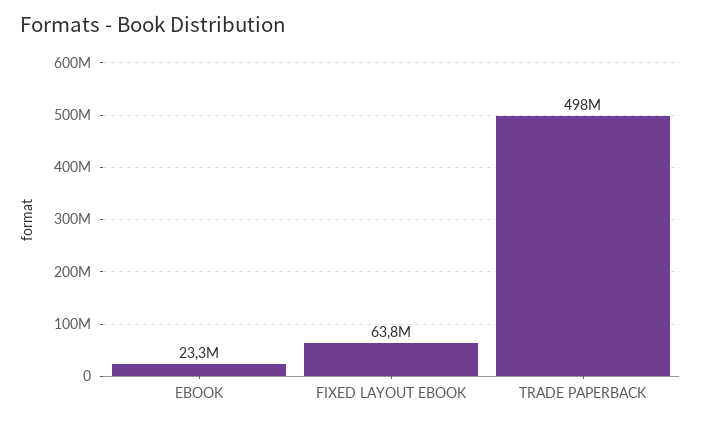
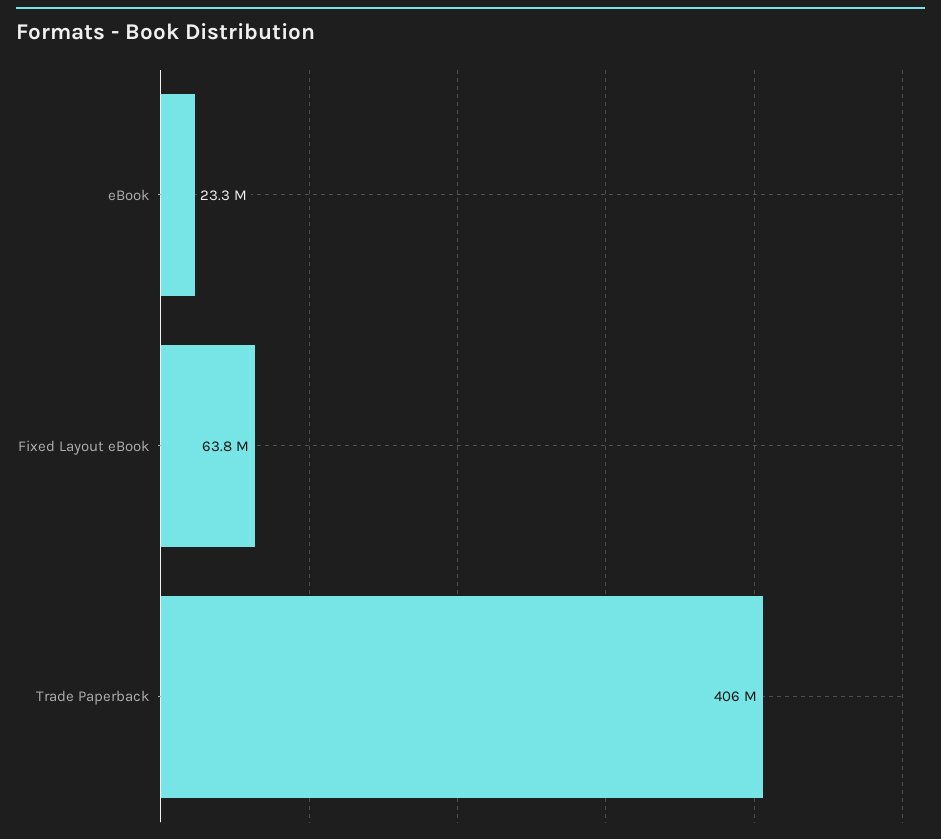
TRADE PAPERBACK: 498000000 -> 406000000

